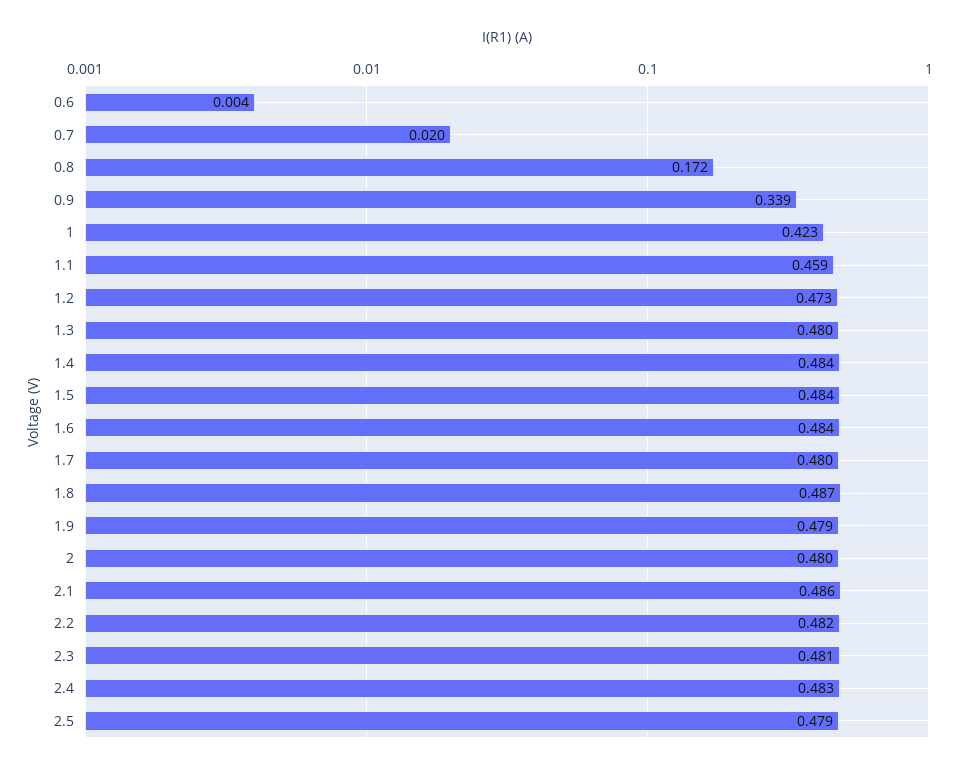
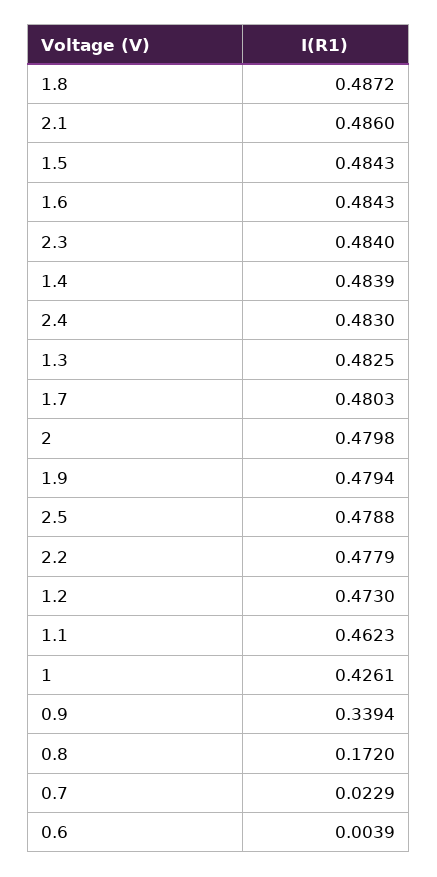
0.7: 0.02 -> 0.0229
1: 0.423 -> 0.4261
1.1: 0.459 -> 0.4623
1.3: 0.48 -> 0.4825
2.2: 0.482 -> 0.4779
2.3: 0.481 -> 0.484

